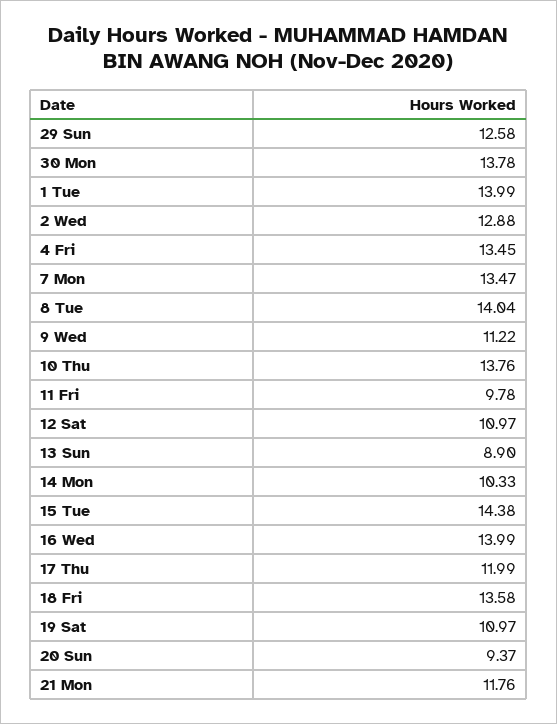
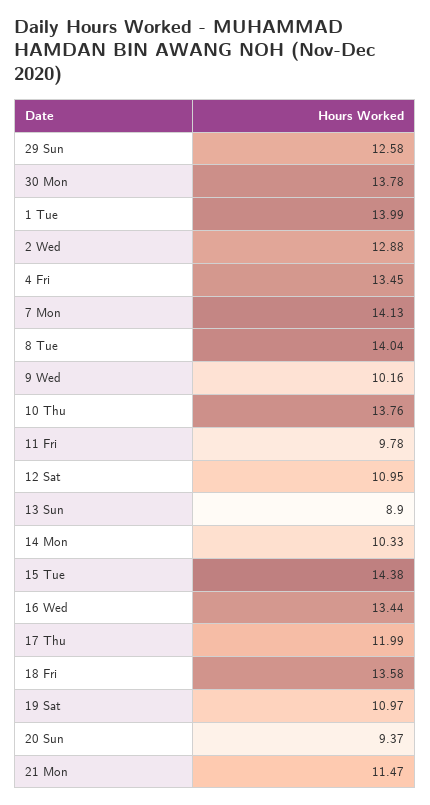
7 Mon: 13.47 -> 14.13
9 Wed: 11.22 -> 10.16
12 Sat: 10.97 -> 10.95
16 Wed: 13.99 -> 13.44
21 Mon: 11.76 -> 11.47

